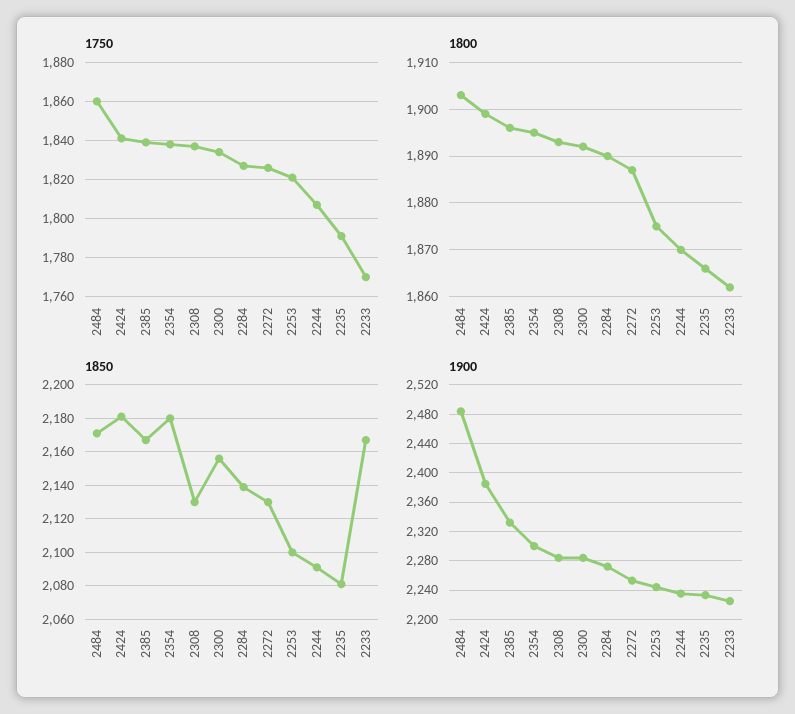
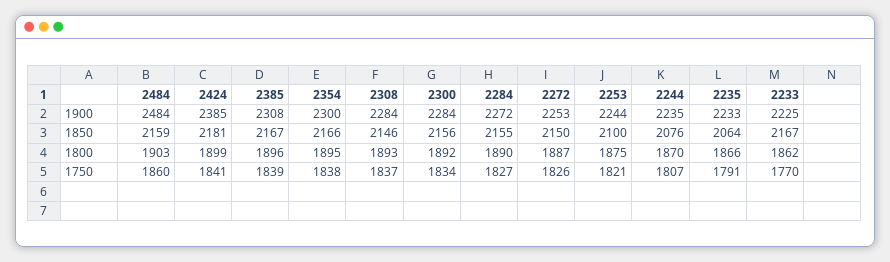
1850, 2484: 2170 -> 2159
1850, 2354: 2180 -> 2166
1850, 2308: 2130 -> 2146
1850, 2284: 2140 -> 2155
1850, 2272: 2130 -> 2150
1850, 2244: 2090 -> 2076
1850, 2235: 2080 -> 2064
1900, 2385: 2330 -> 2308

